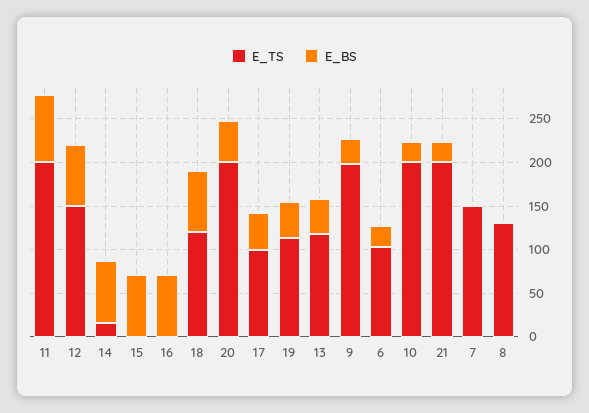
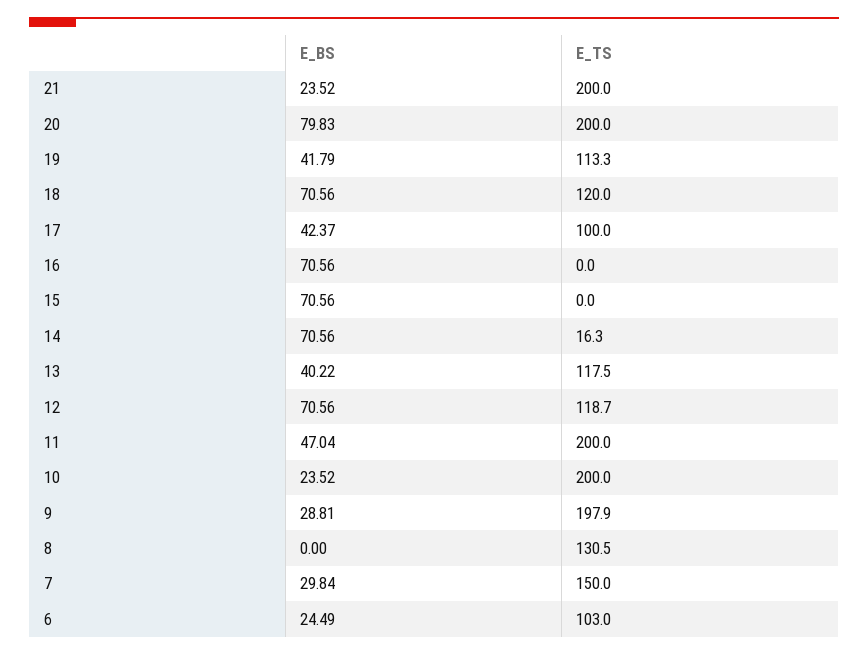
E_BS, 11: 80 -> 47.04
E_TS, 12: 150 -> 118.7
E_BS, 20: 50 -> 79.83
E_BS, 7: 0 -> 29.84

